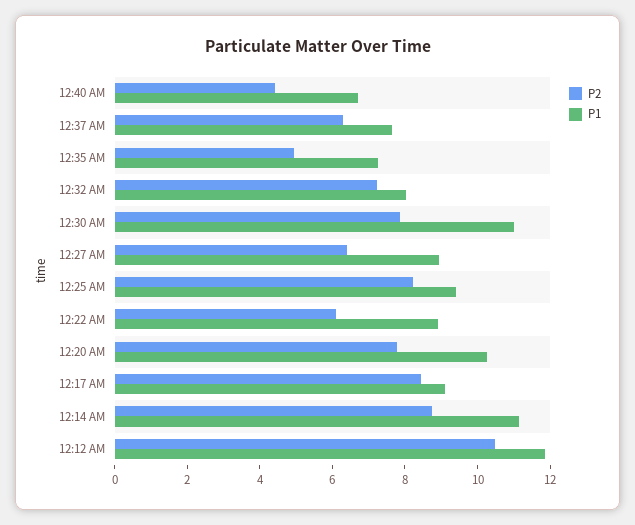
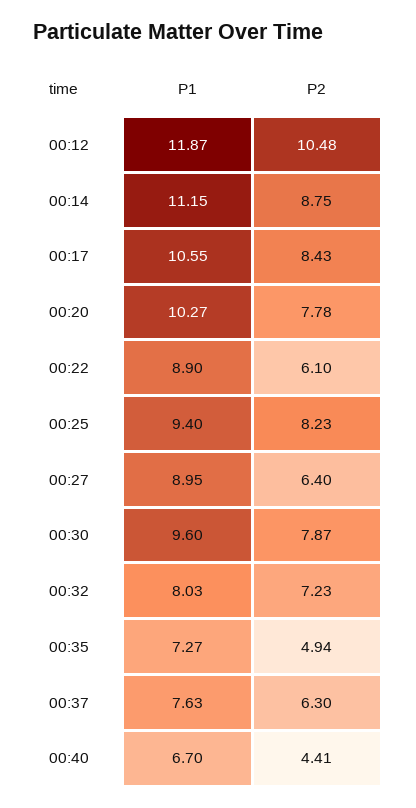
P1, 12:30 AM: 11 -> 9.6
P1, 12:17 AM: 9 -> 10.55

